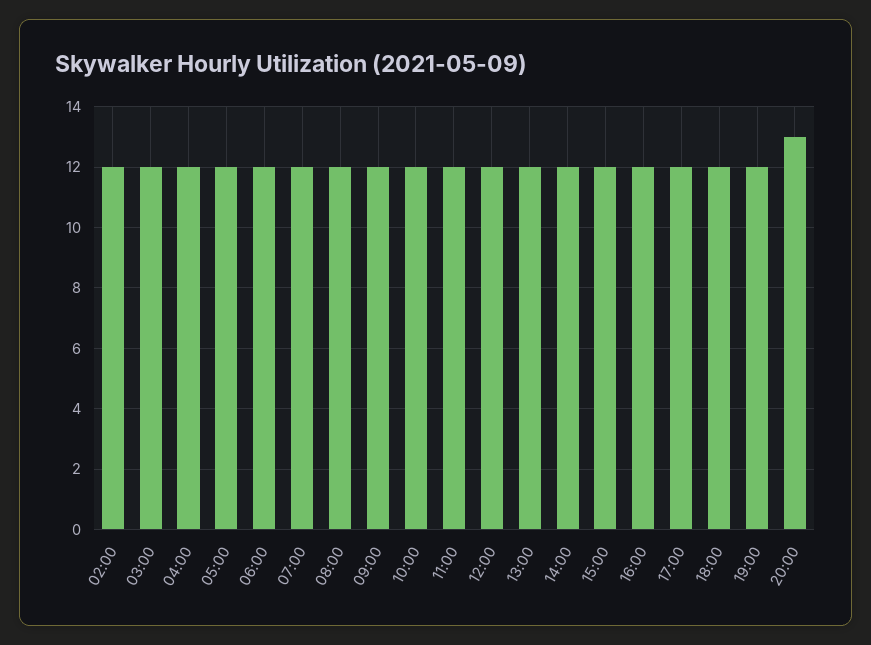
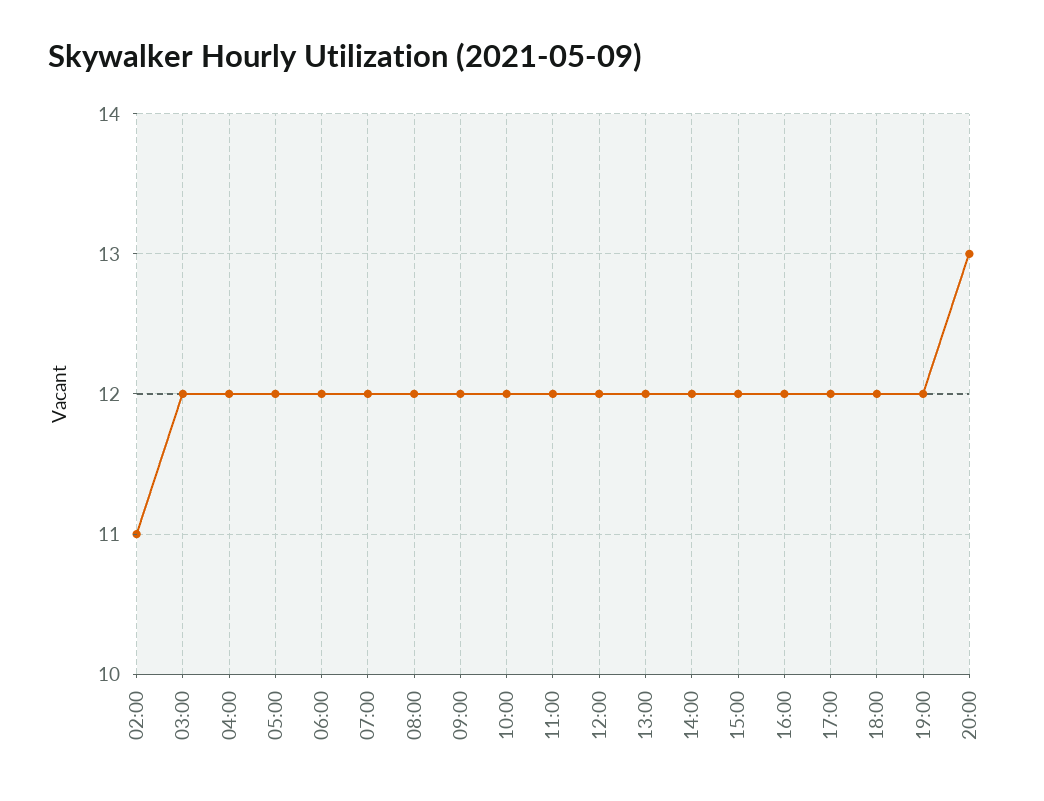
02:00: 12 -> 11

